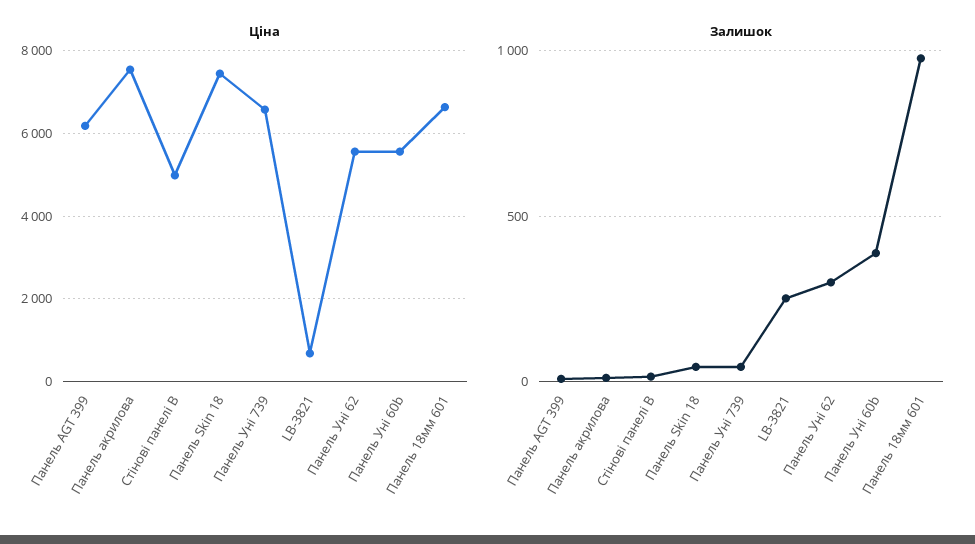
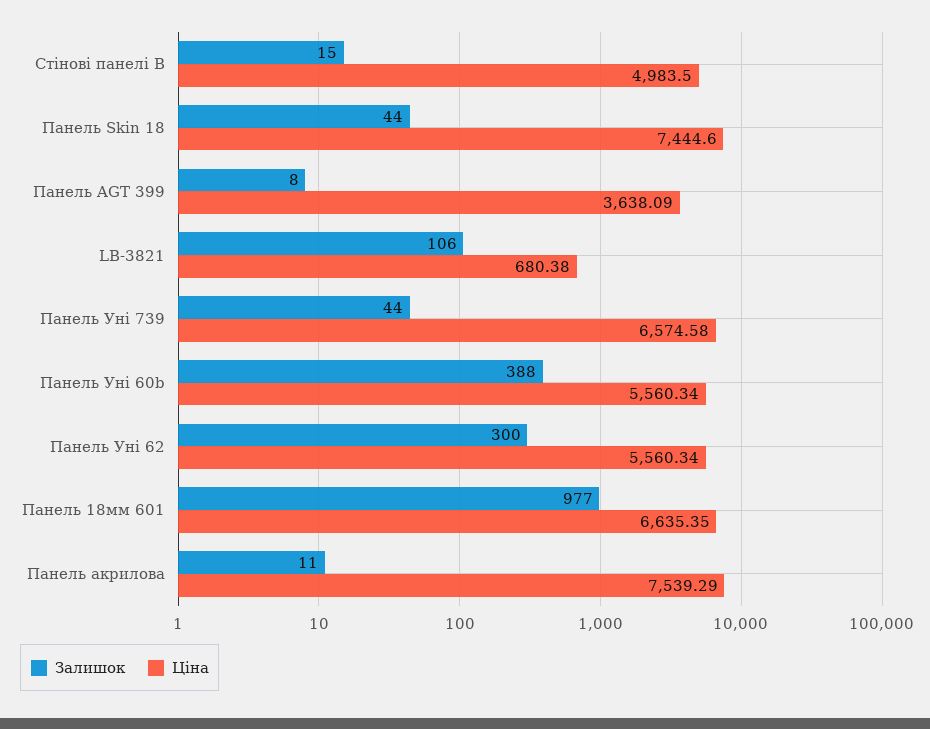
Ціна, Панель AGT 399: 6200 -> 3638.09
Залишок, LB-3821: 250 -> 106

